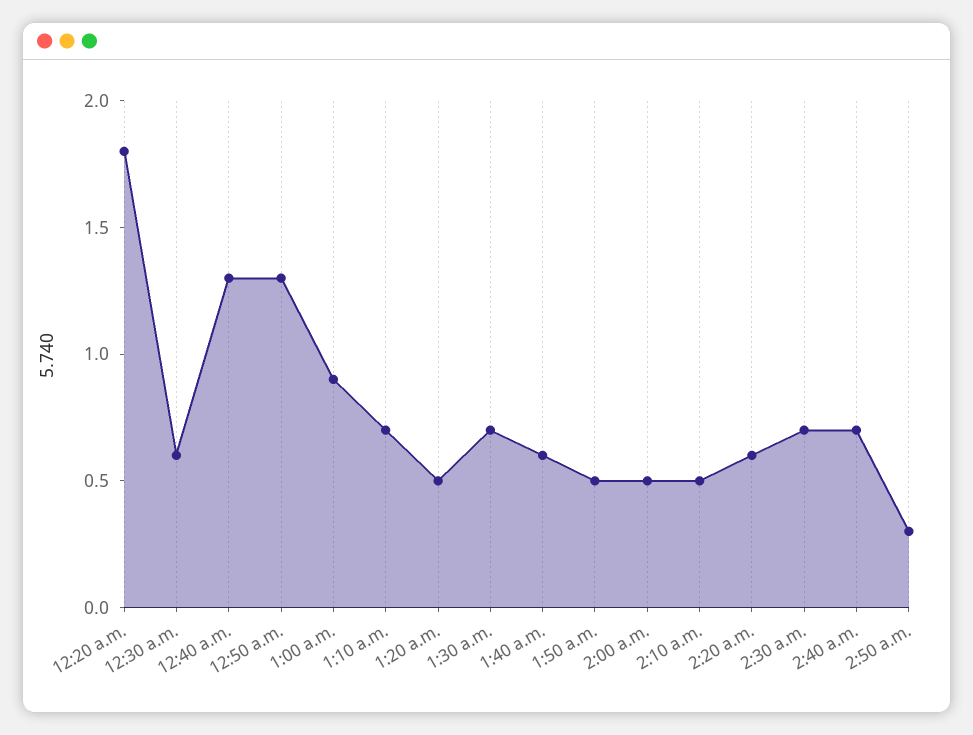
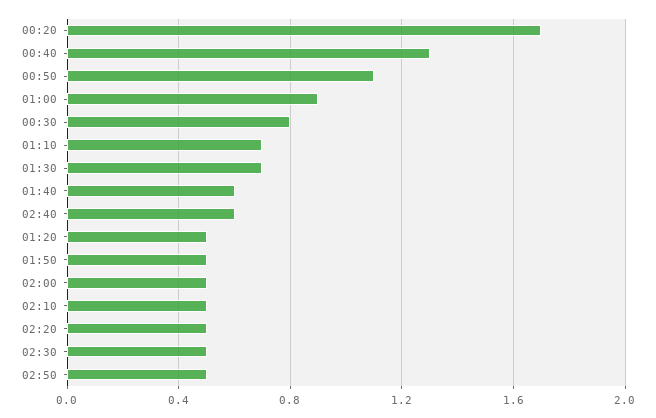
12:20 a.m.: 1.8 -> 1.7
12:30 a.m.: 0.6 -> 0.8
12:50 a.m.: 1.3 -> 1.1
2:20 a.m.: 0.6 -> 0.5
2:30 a.m.: 0.7 -> 0.5
2:40 a.m.: 0.7 -> 0.6
2:50 a.m.: 0.3 -> 0.5

